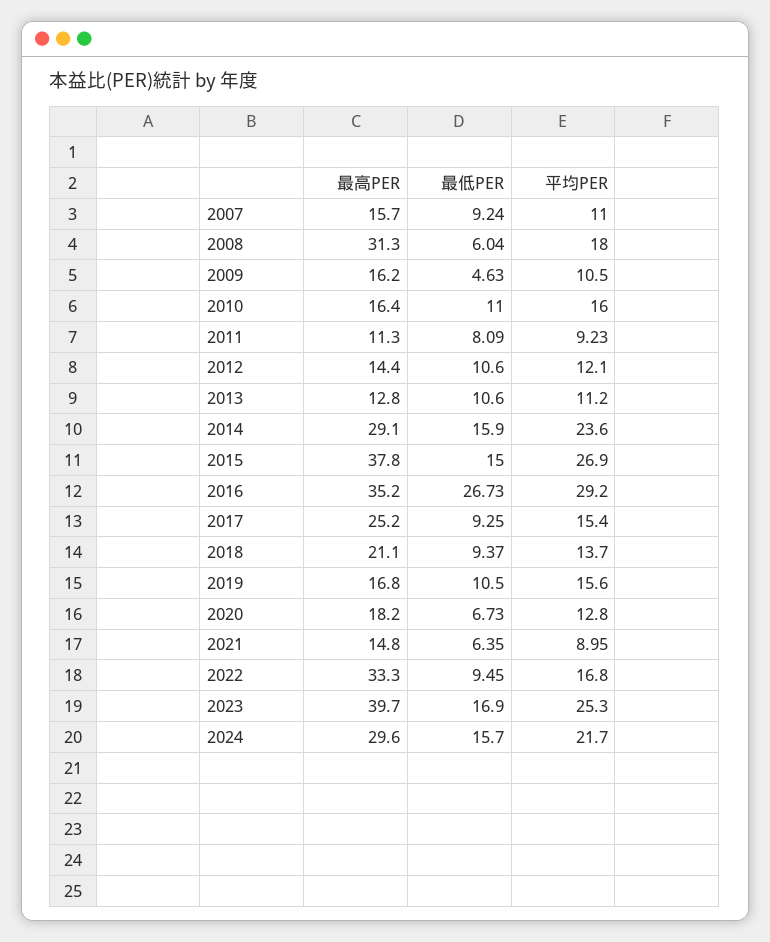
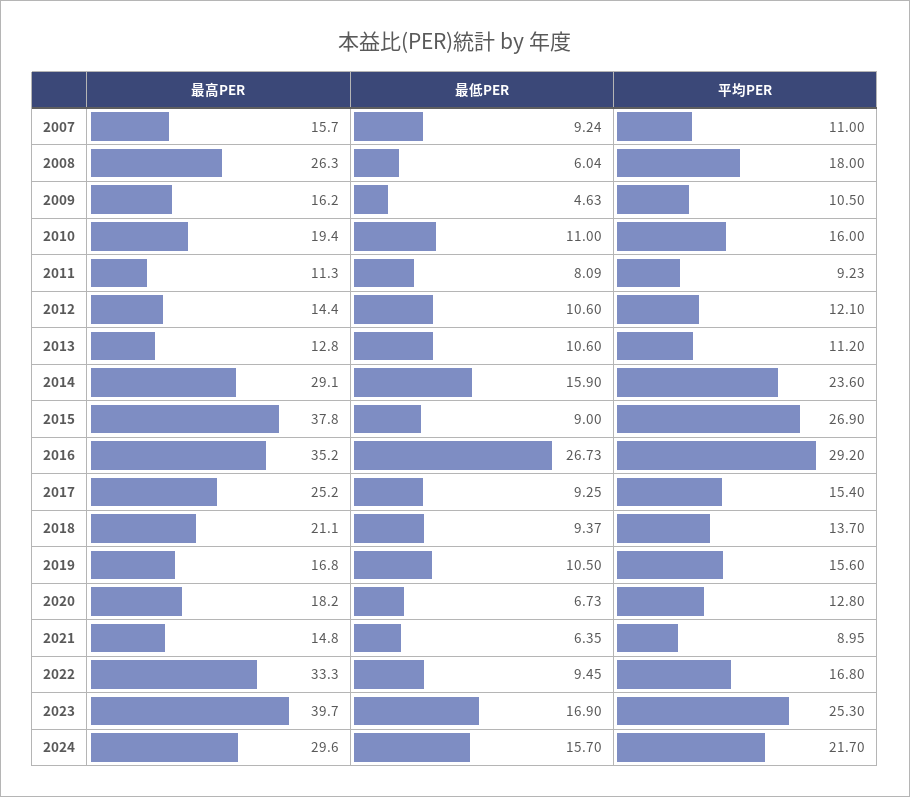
最高PER, 2008: 31.3 -> 26.3
最高PER, 2010: 16.4 -> 19.4
最低PER, 2015: 15 -> 9

